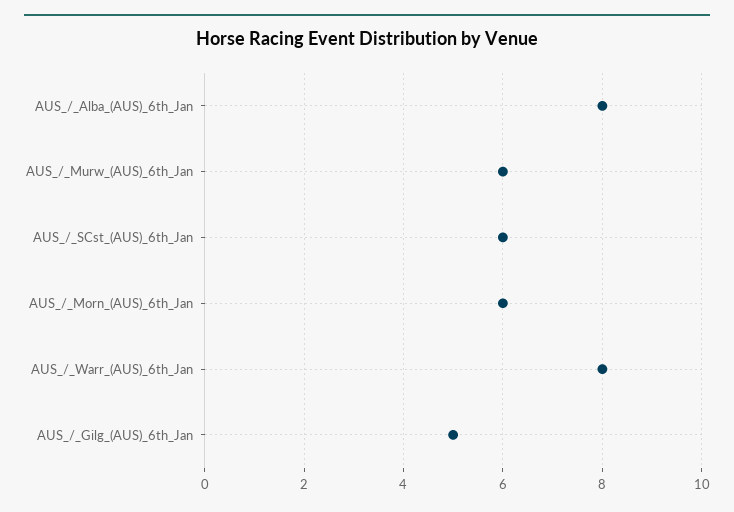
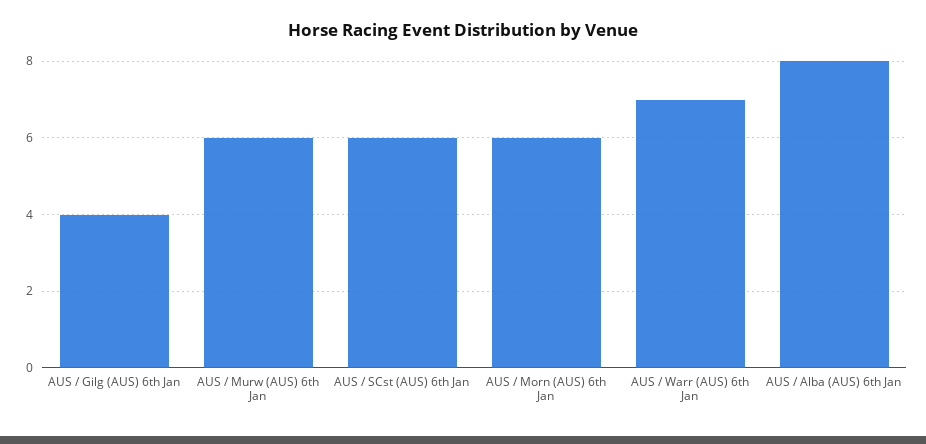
AUS_/_Warr_(AUS)_6th_Jan: 8 -> 7
AUS_/_Gilg_(AUS)_6th_Jan: 5 -> 4

